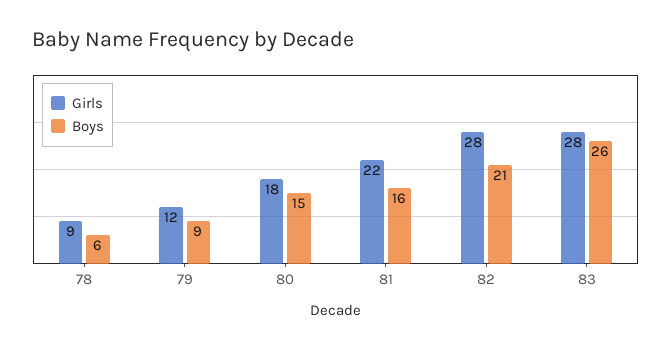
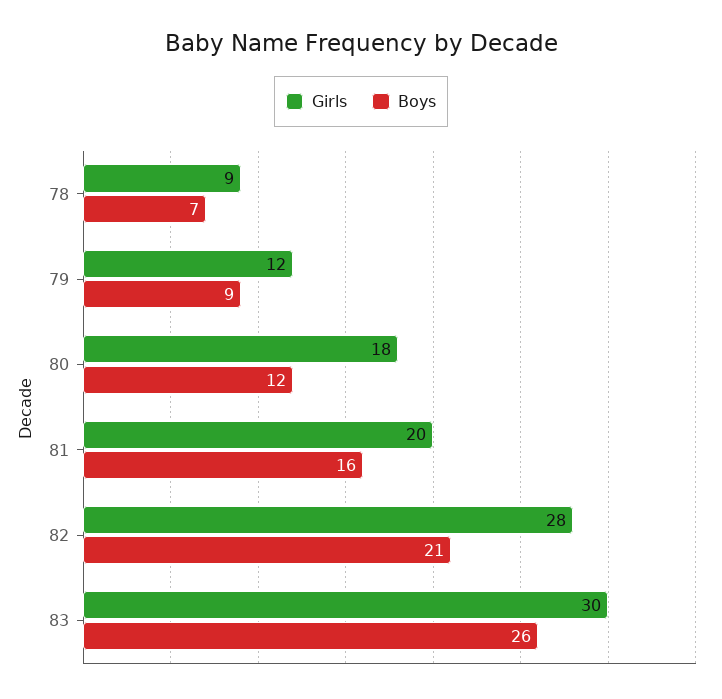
Boys, 78: 6 -> 7
Boys, 80: 15 -> 12
Girls, 81: 22 -> 20
Girls, 83: 28 -> 30

